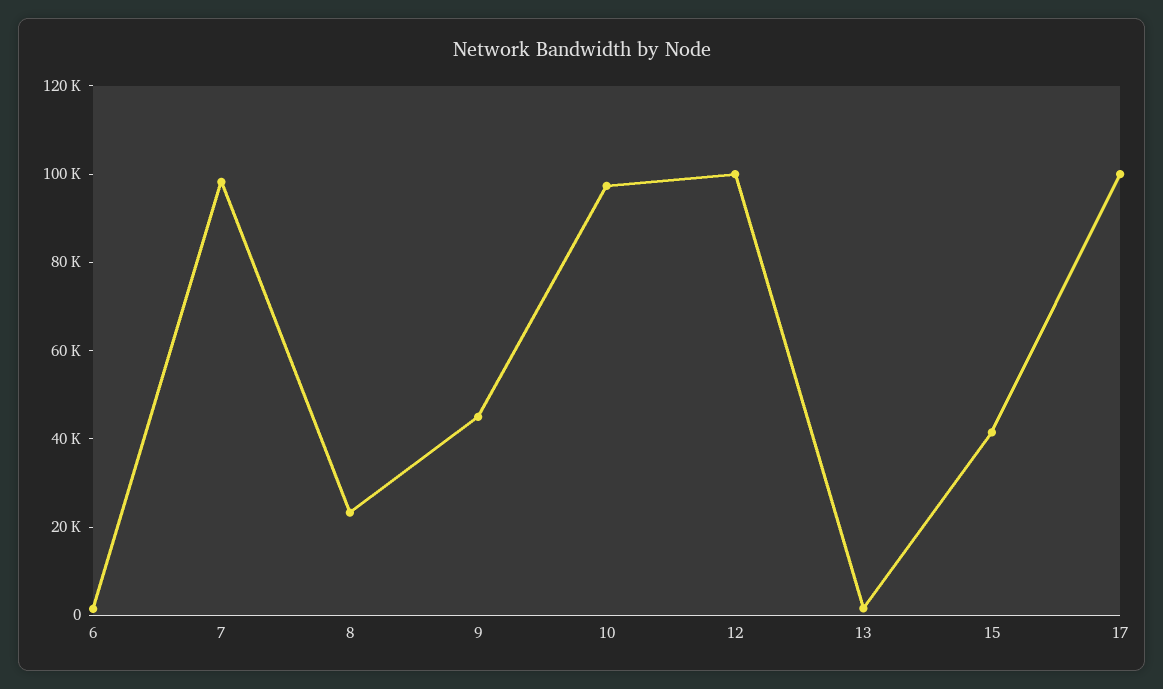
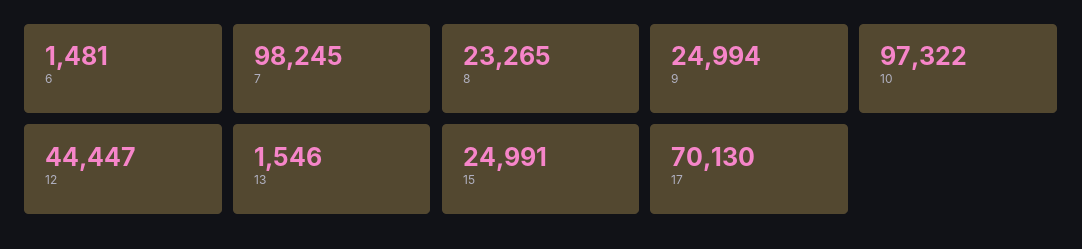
9: 45000 -> 24994
12: 100000 -> 44447
15: 40000 -> 24991
17: 100000 -> 70130

